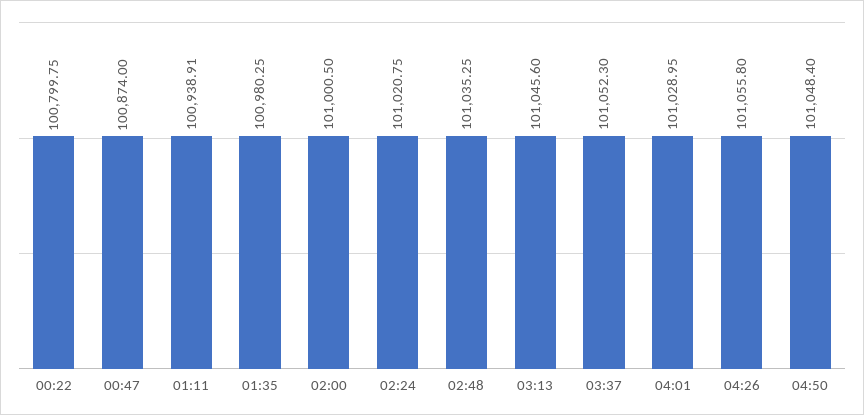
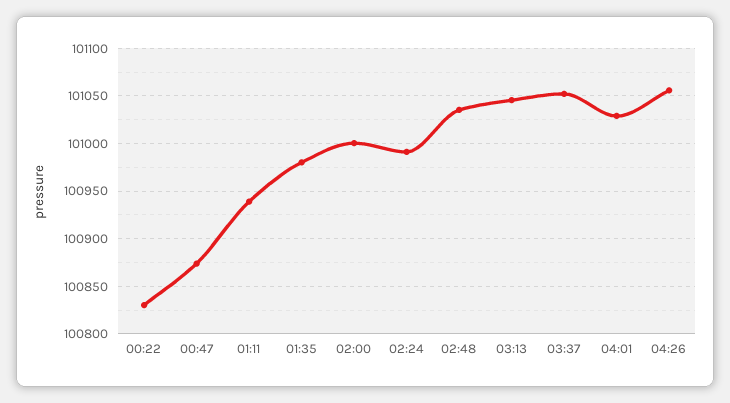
00:22: 100799.75 -> 100830
02:24: 101020.75 -> 100990
04:50: 101048.4 -> none

